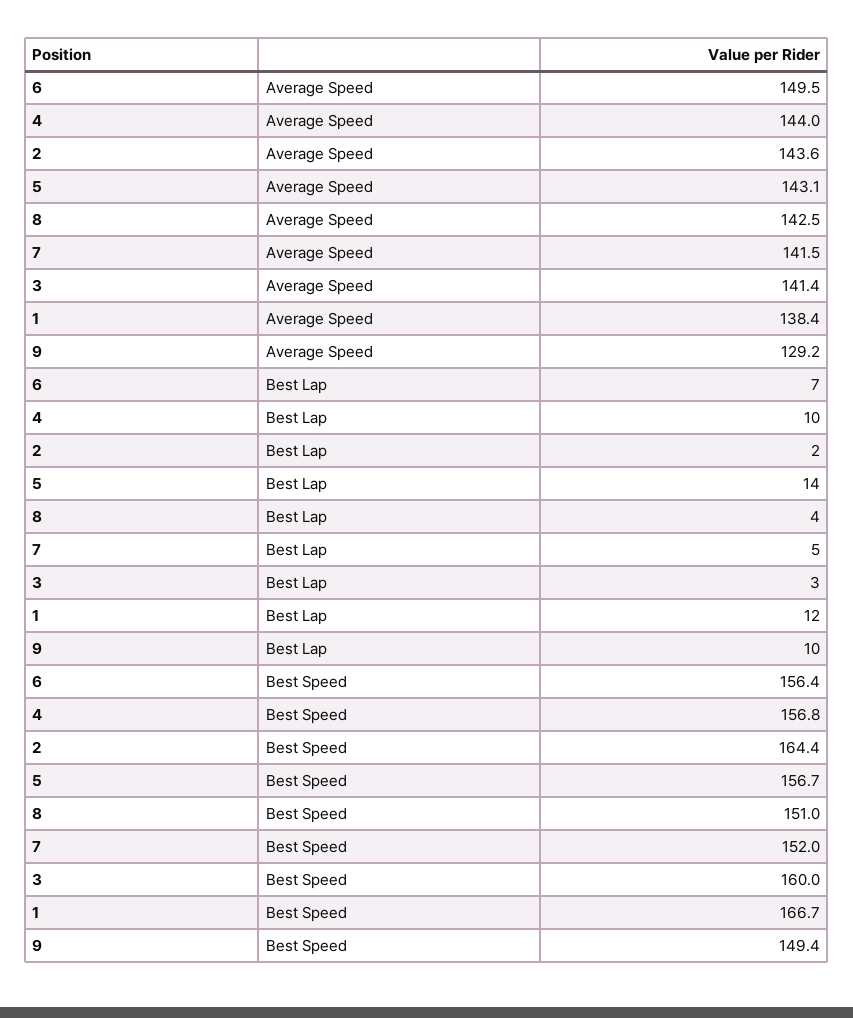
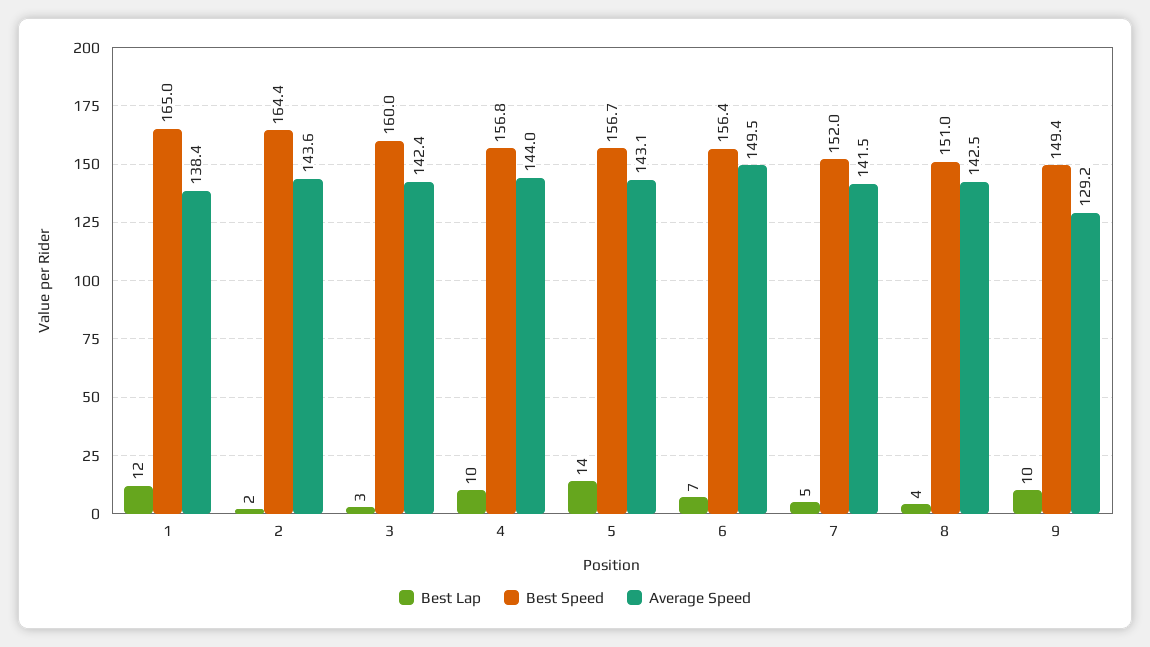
Average Speed, 3: 141.4 -> 142.4
Best Speed, 1: 166.7 -> 165

